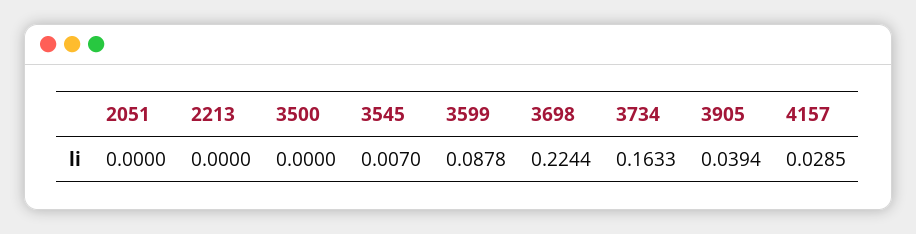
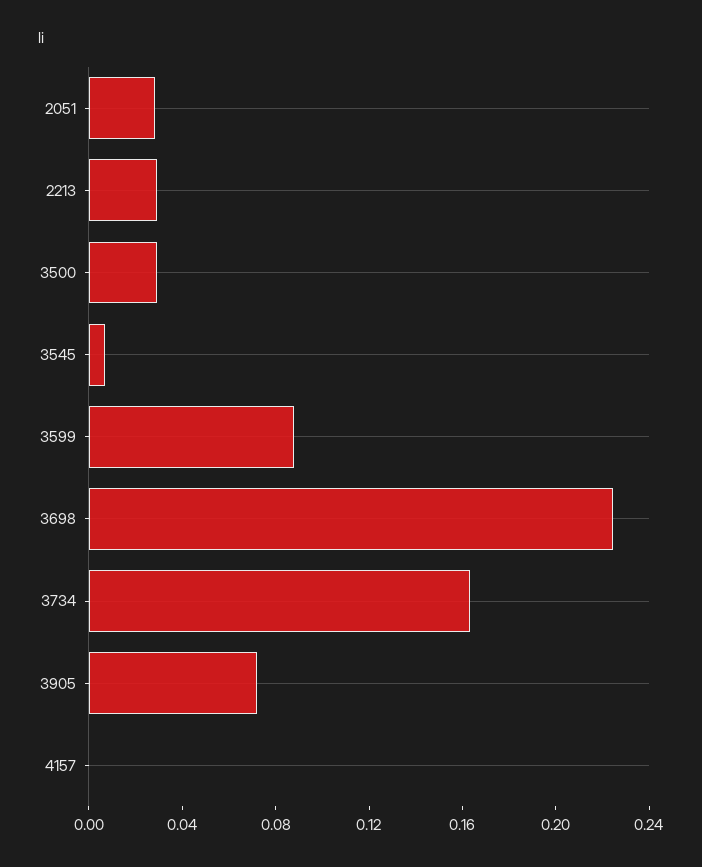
2051: 0 -> 0.03
2213: 0 -> 0.03
3500: 0 -> 0.03
3905: 0.0394 -> 0.07
4157: 0.0285 -> 0

